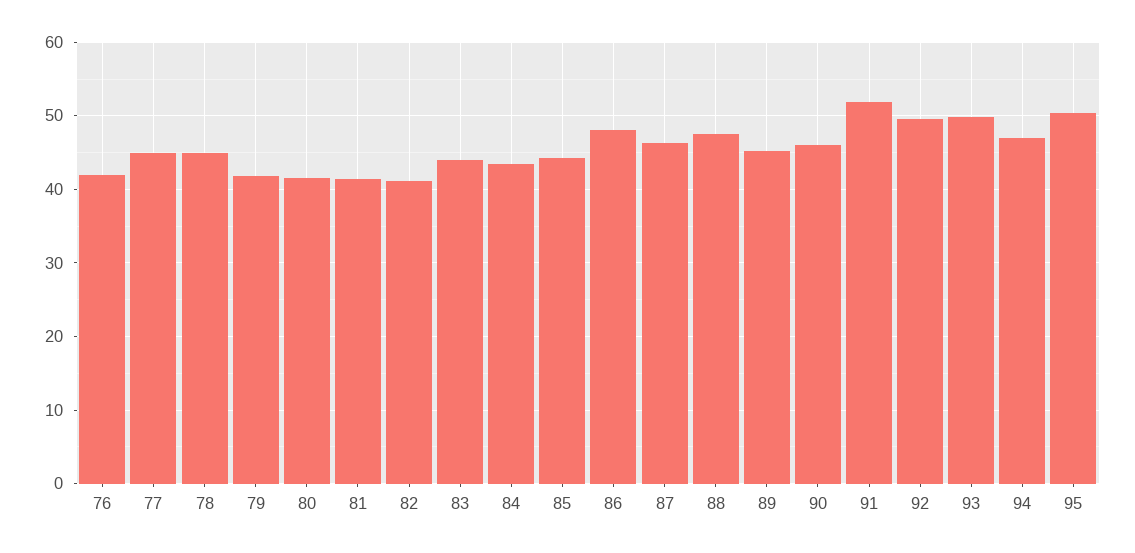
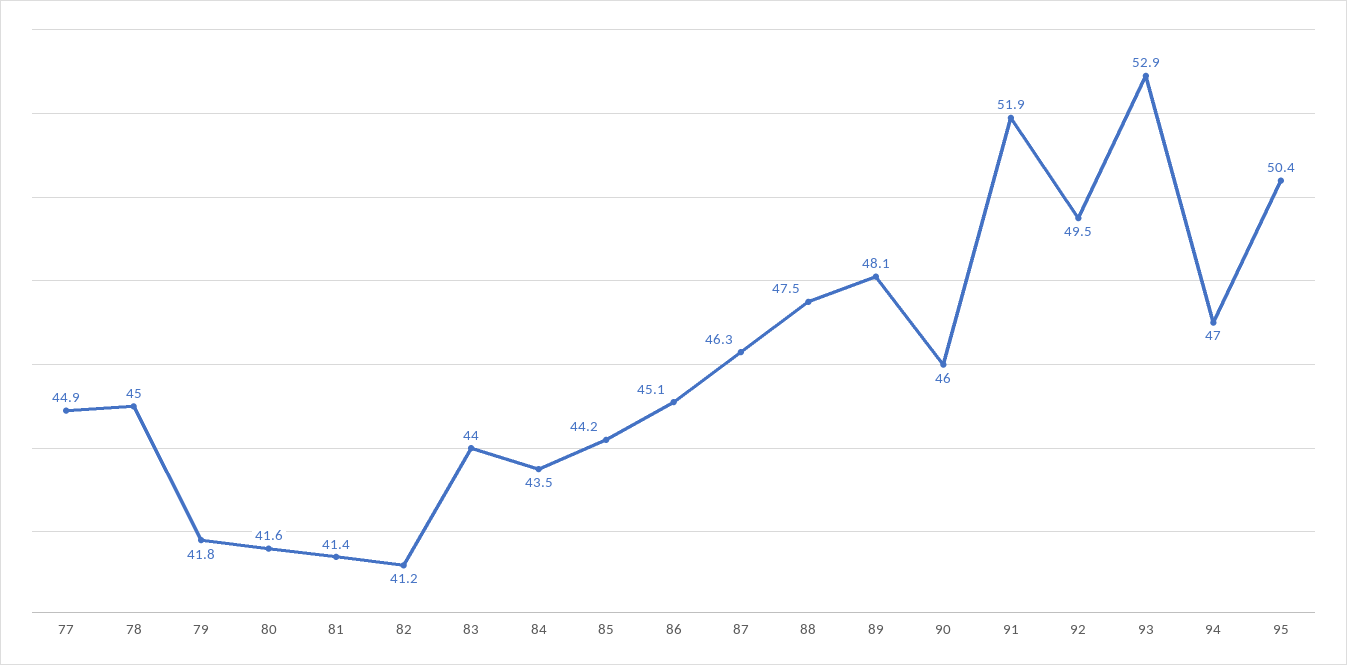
76: 42 -> none
86: 48 -> 45.1
89: 45 -> 48.1
93: 50 -> 52.9

